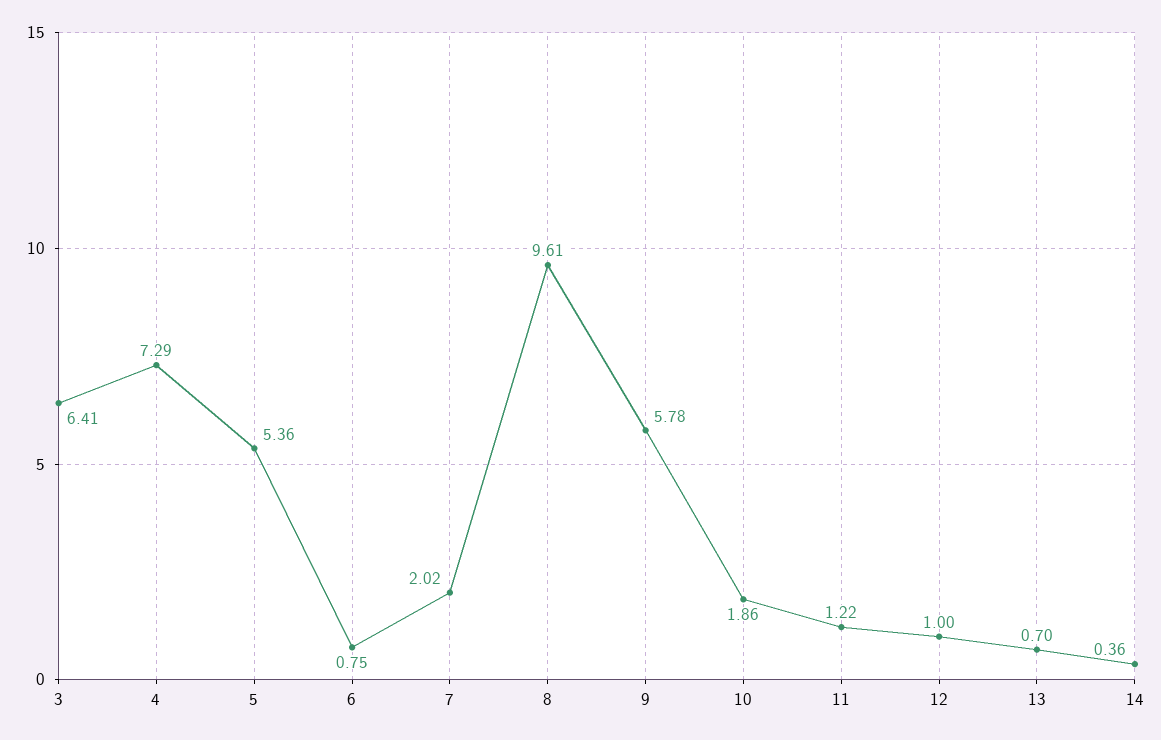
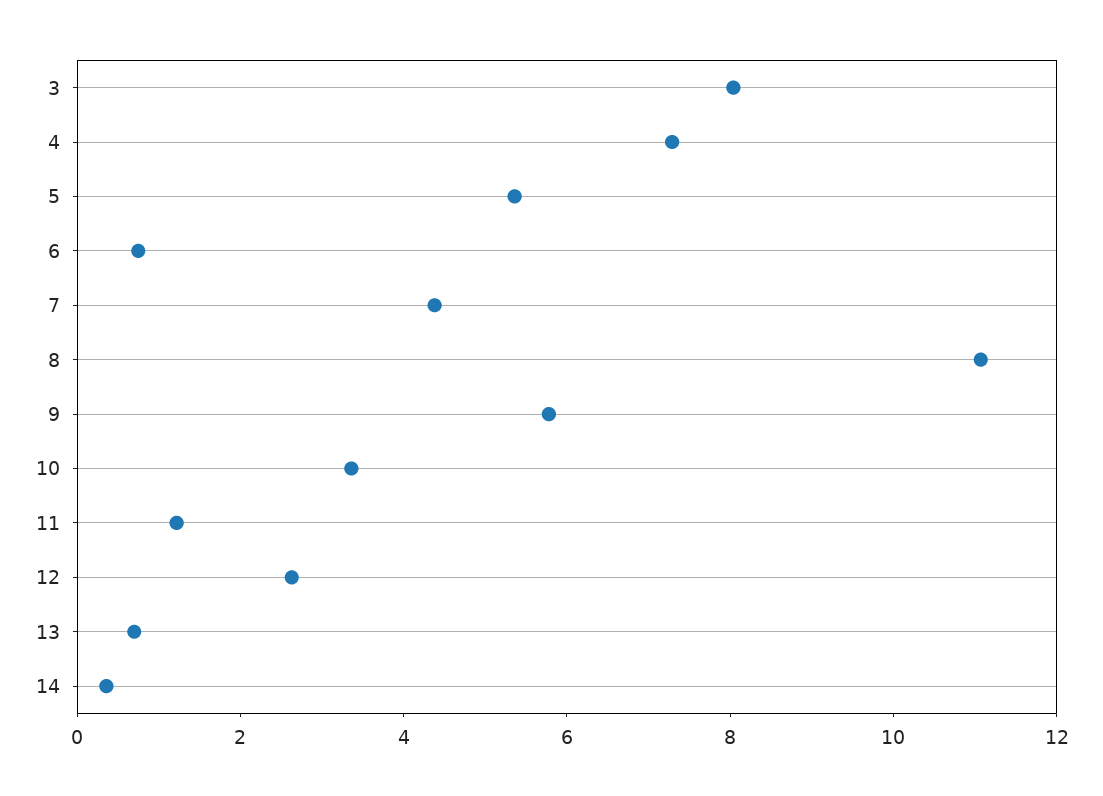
3: 6.41 -> 8
7: 2.02 -> 4.5
8: 9.61 -> 11
10: 1.86 -> 3.5
12: 1 -> 2.5

